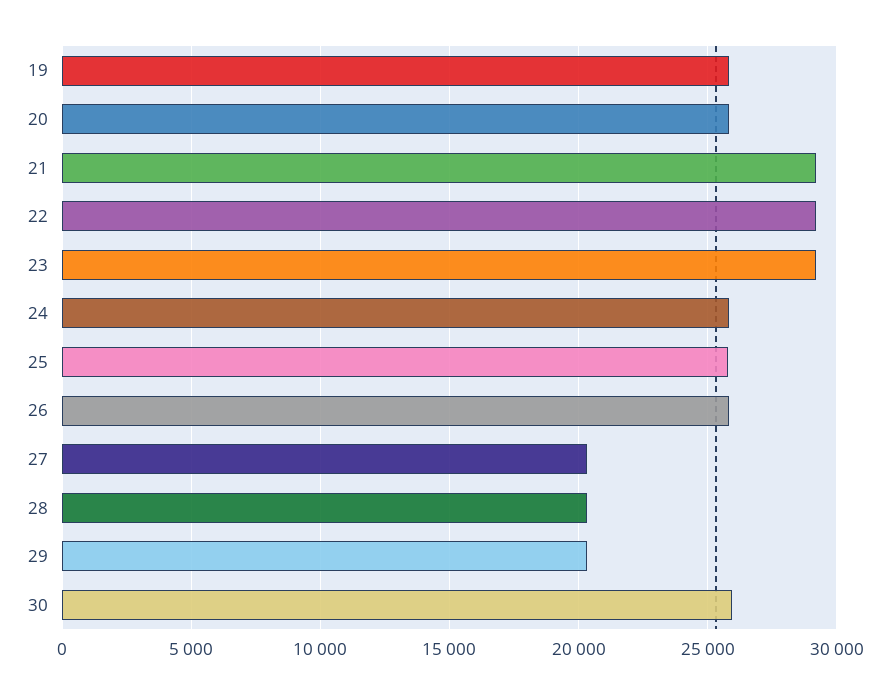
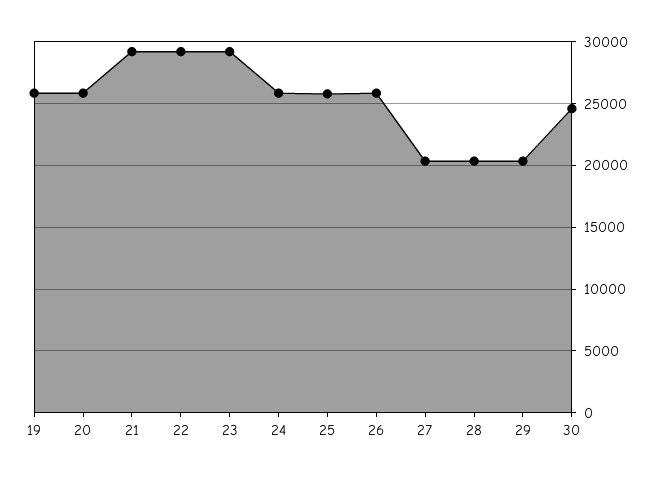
30: 26000 -> 24500

